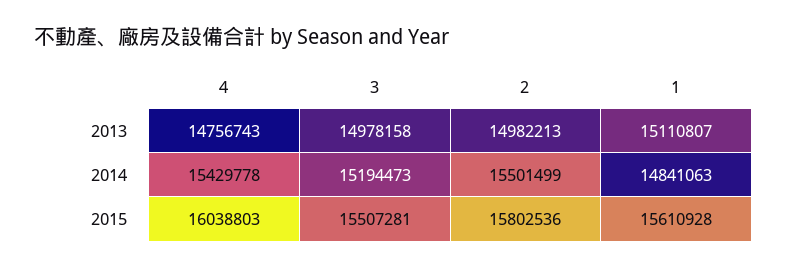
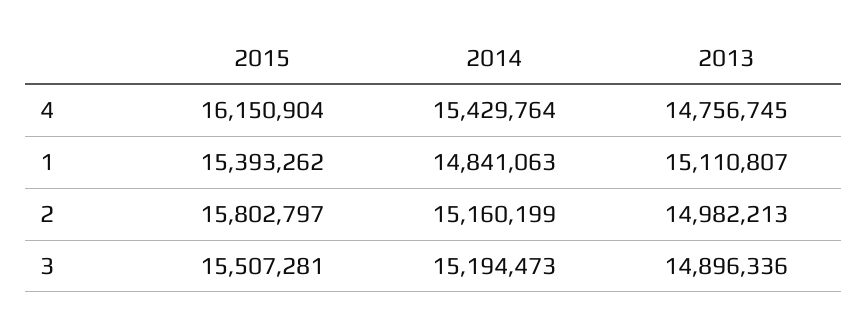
4, 2013: 14756743 -> 14756745
3, 2013: 14978158 -> 14896336
4, 2014: 15429778 -> 15429764
2, 2014: 15501499 -> 15160199
4, 2015: 16038803 -> 16150904
2, 2015: 15802536 -> 15802797
1, 2015: 15610928 -> 15393262

